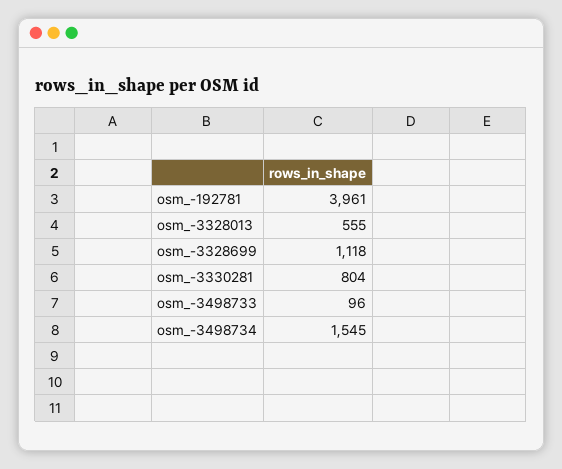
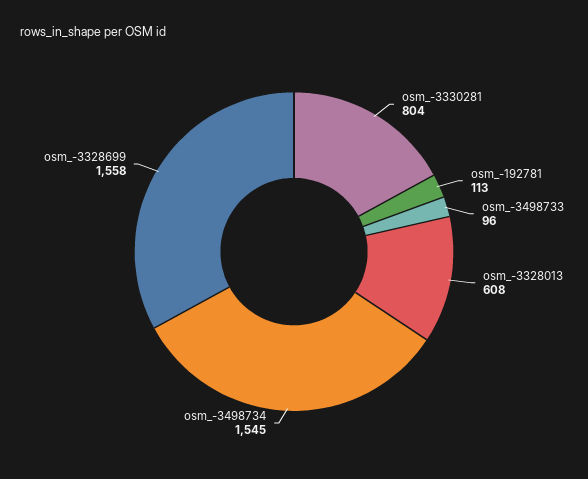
osm_-192781: 3961 -> 113
osm_-3328013: 555 -> 608
osm_-3328699: 1118 -> 1558

